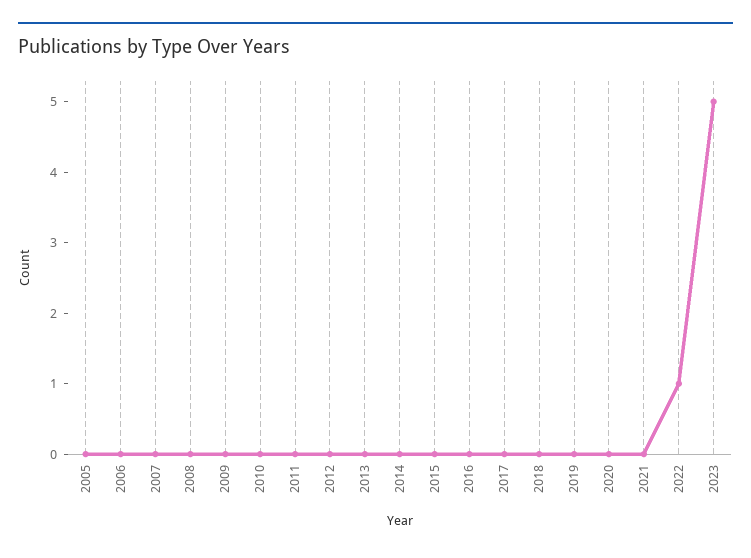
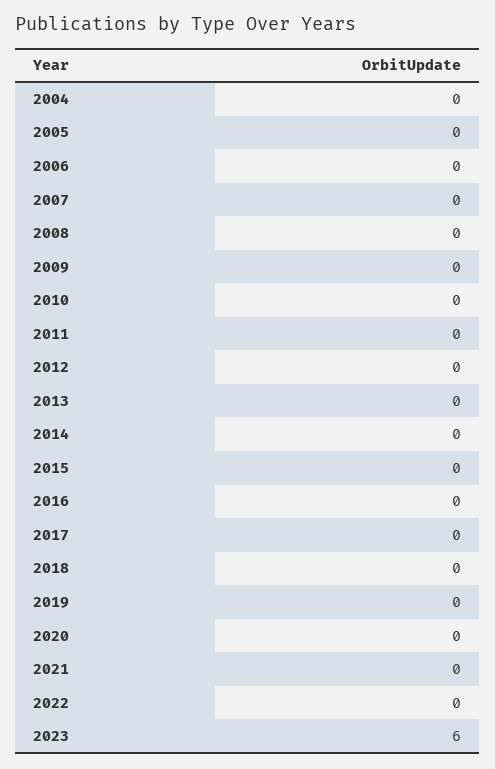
2022: 1 -> 0
2023: 5 -> 6
2004: none -> 0

